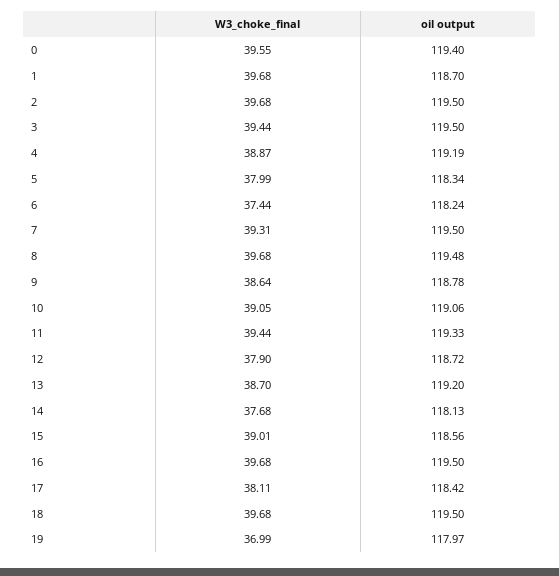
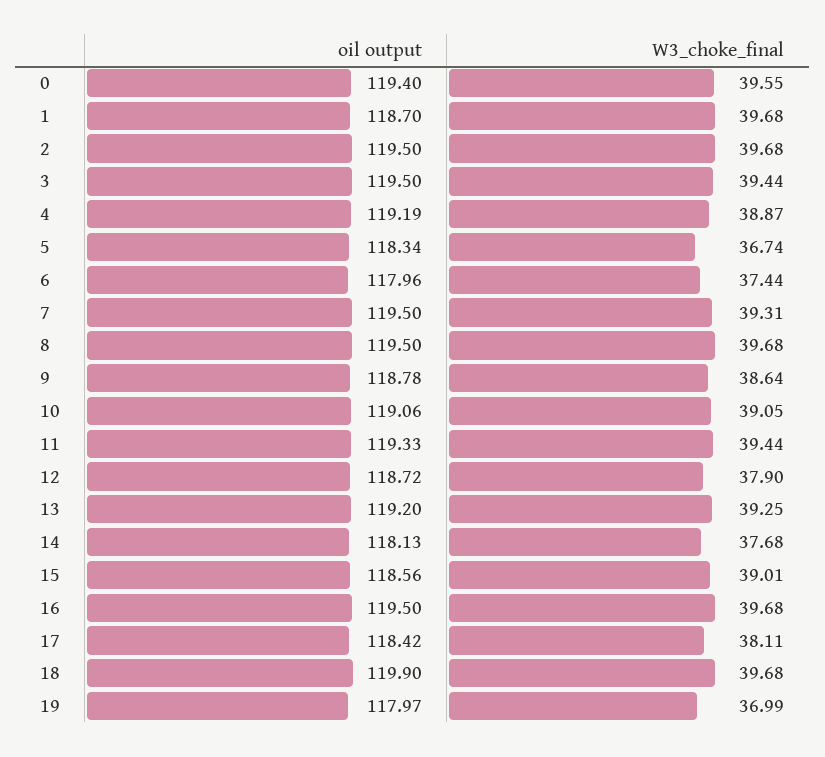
W3_choke_final, 5: 37.99 -> 36.74
oil output, 6: 118.24 -> 117.96
oil output, 8: 119.48 -> 119.5
W3_choke_final, 13: 38.7 -> 39.25
oil output, 18: 119.5 -> 119.9

